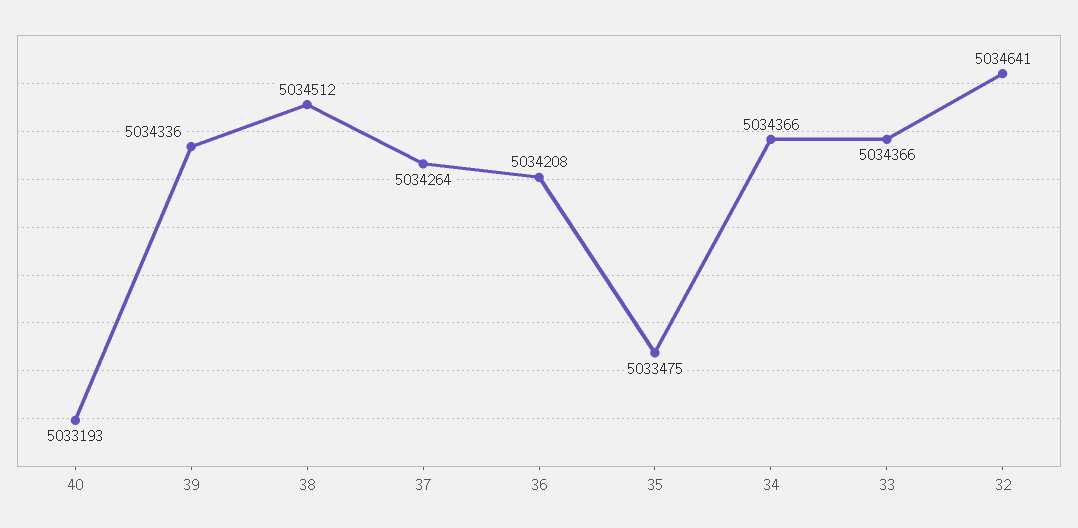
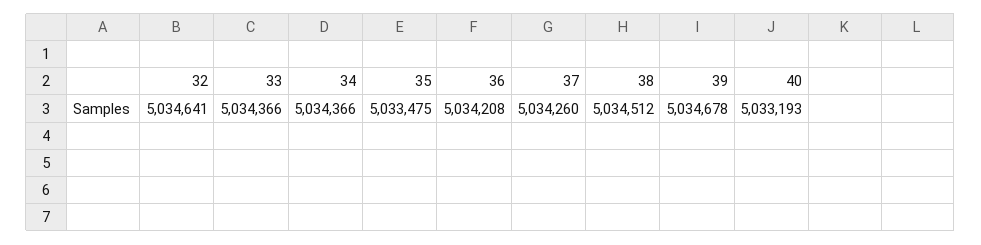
39: 5034336 -> 5034678
37: 5034264 -> 5034260

